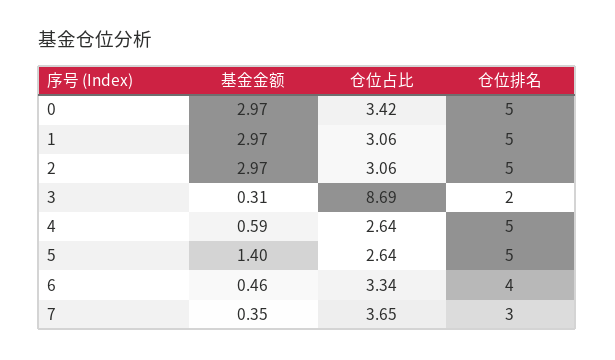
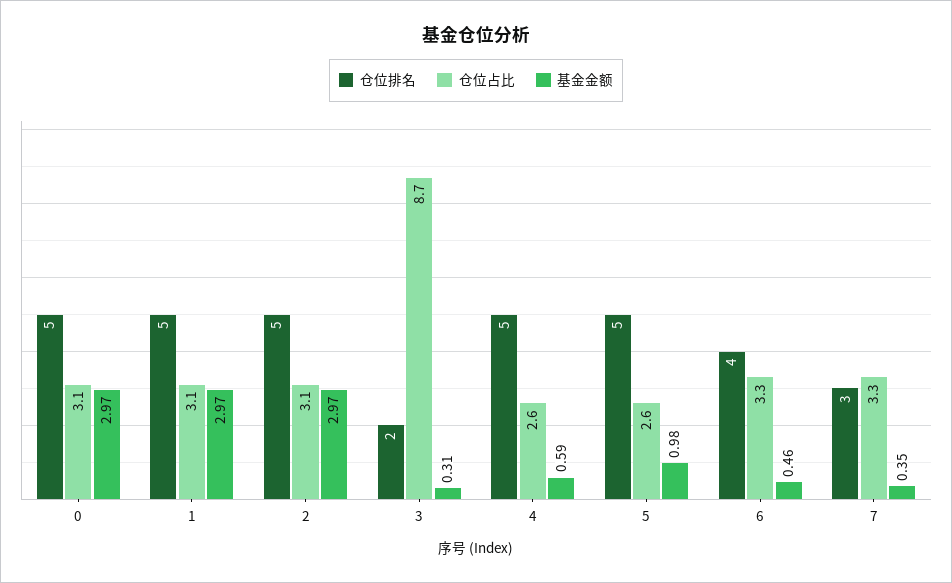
仓位占比, 0: 3.42 -> 3.1
基金金额, 5: 1.4 -> 0.98
仓位占比, 7: 3.65 -> 3.3

